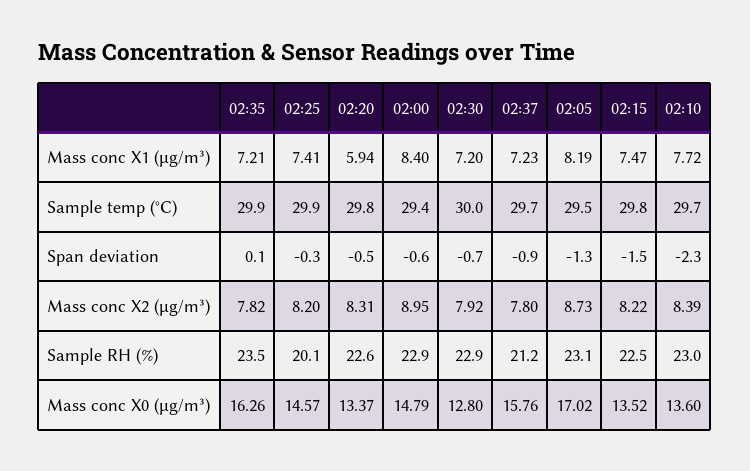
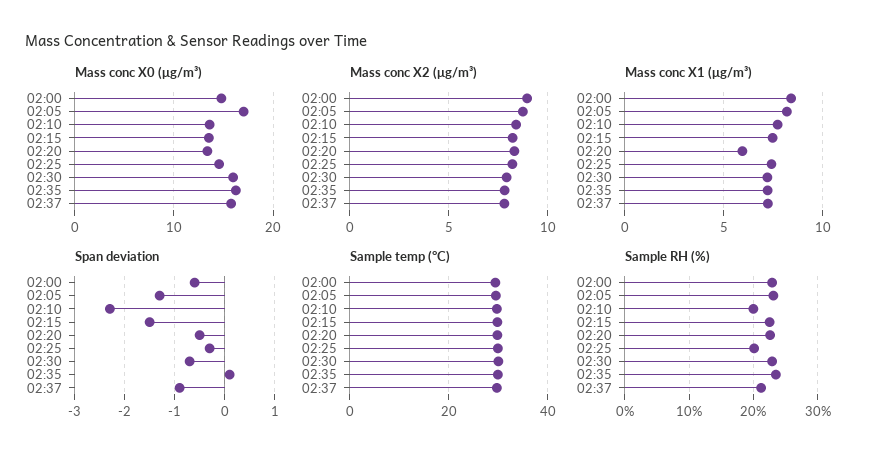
Sample RH (%), 02:10: 23 -> 20
Mass conc X0 (μg/m³), 02:30: 12.8 -> 16

